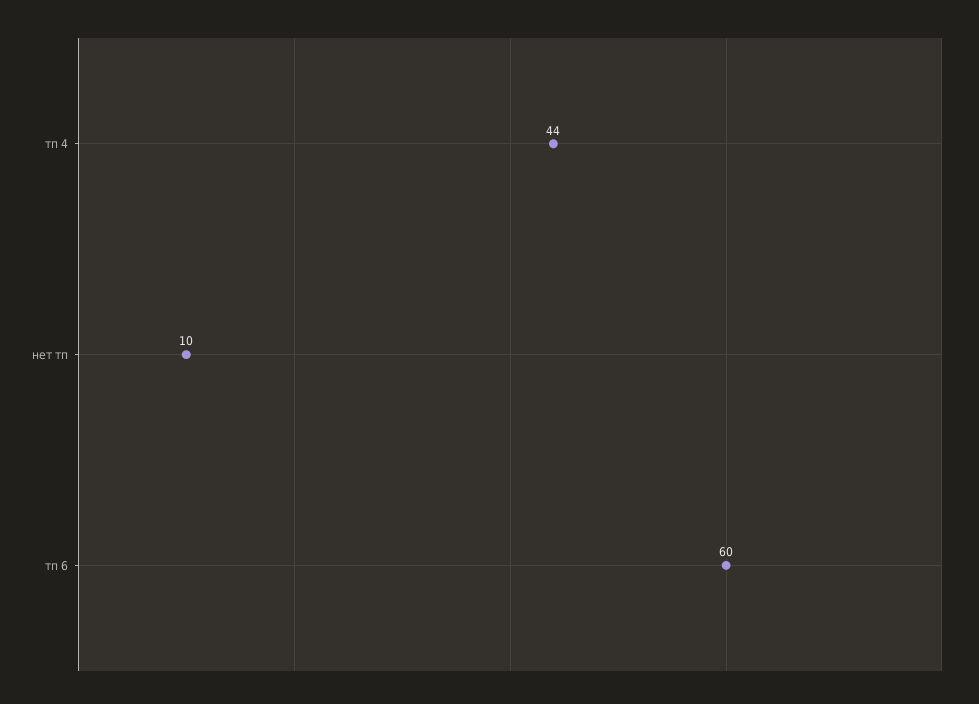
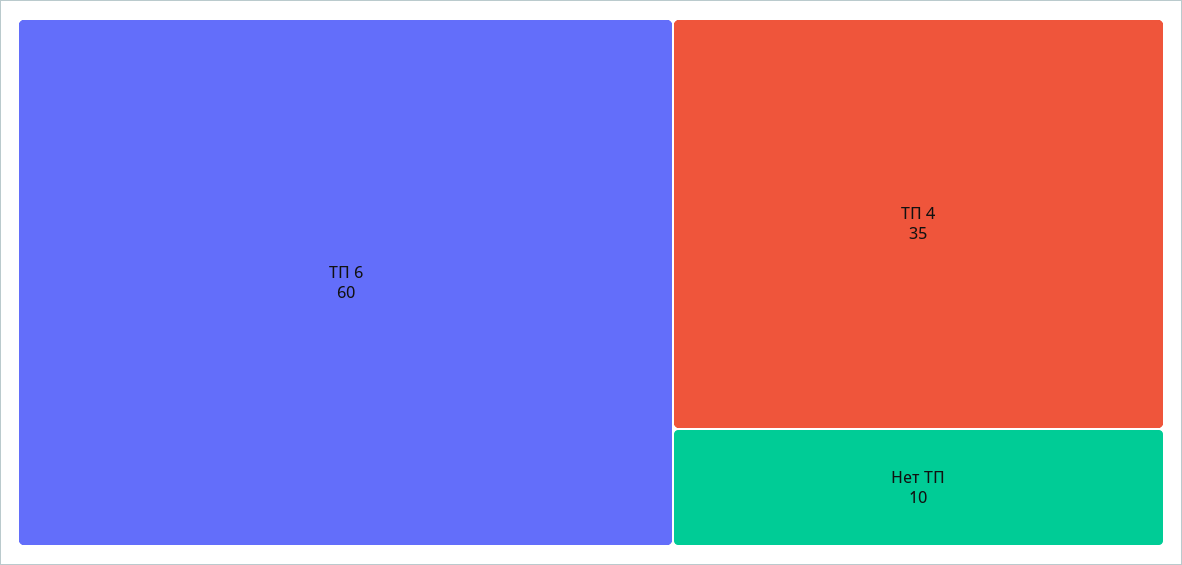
тп 4: 44 -> 35

